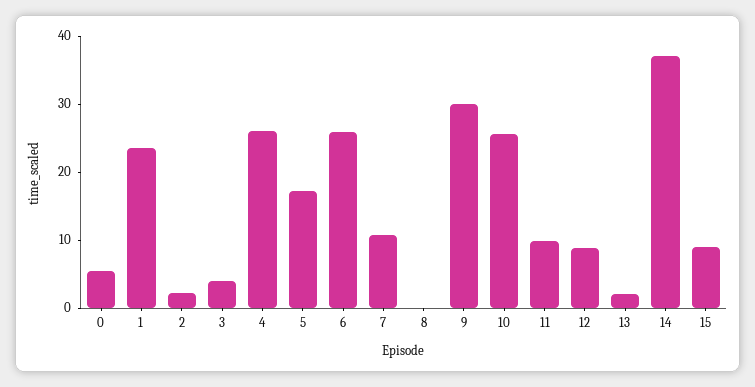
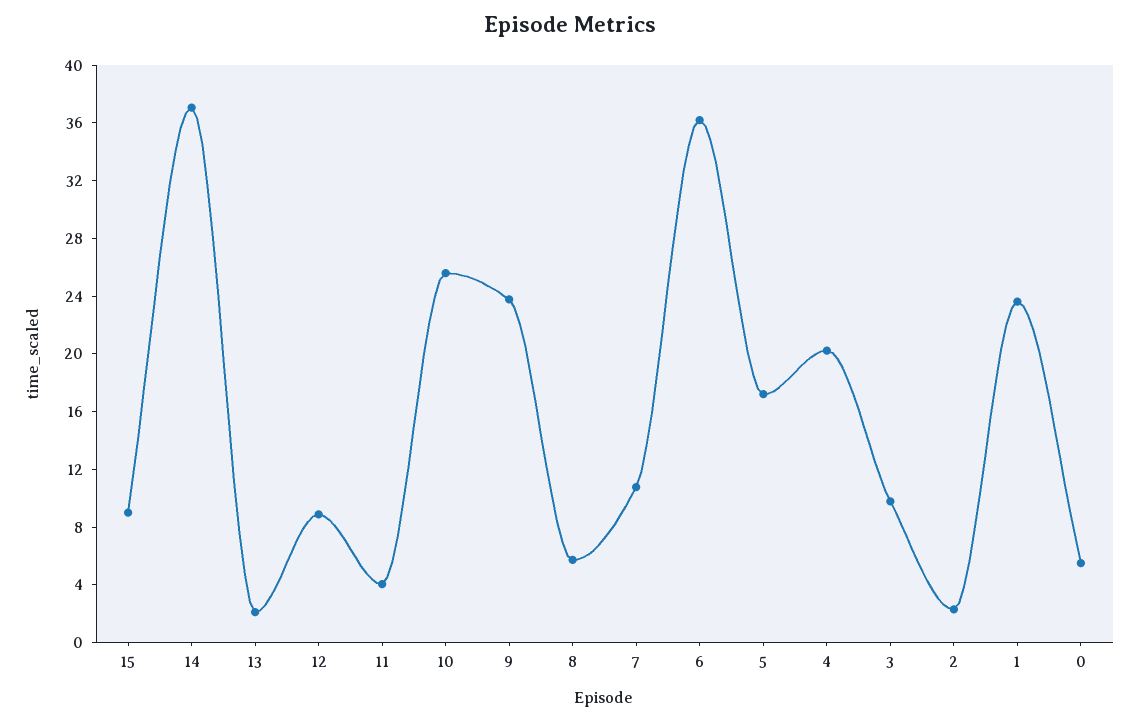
3: 4 -> 10
4: 26 -> 20
6: 26 -> 36
8: 0 -> 6
9: 30 -> 24
11: 10 -> 4

